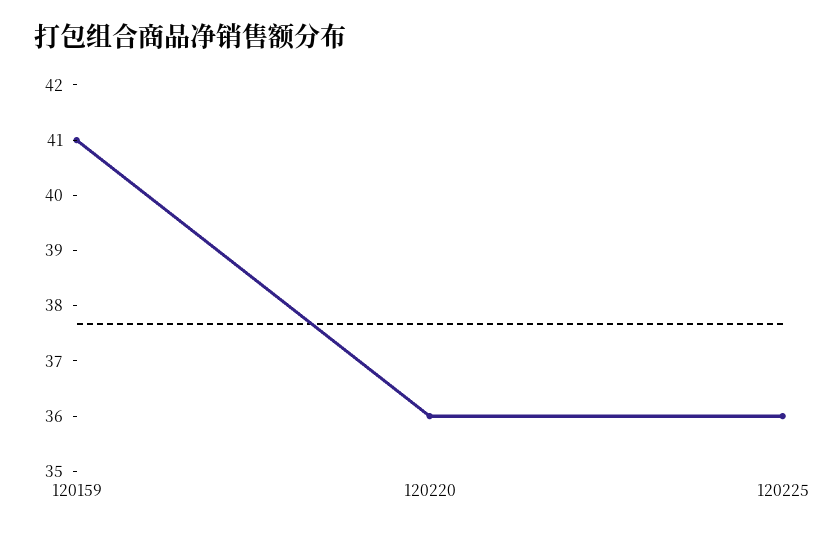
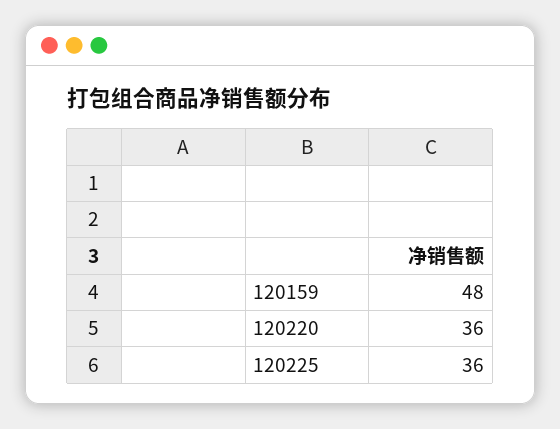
120159: 41 -> 48

